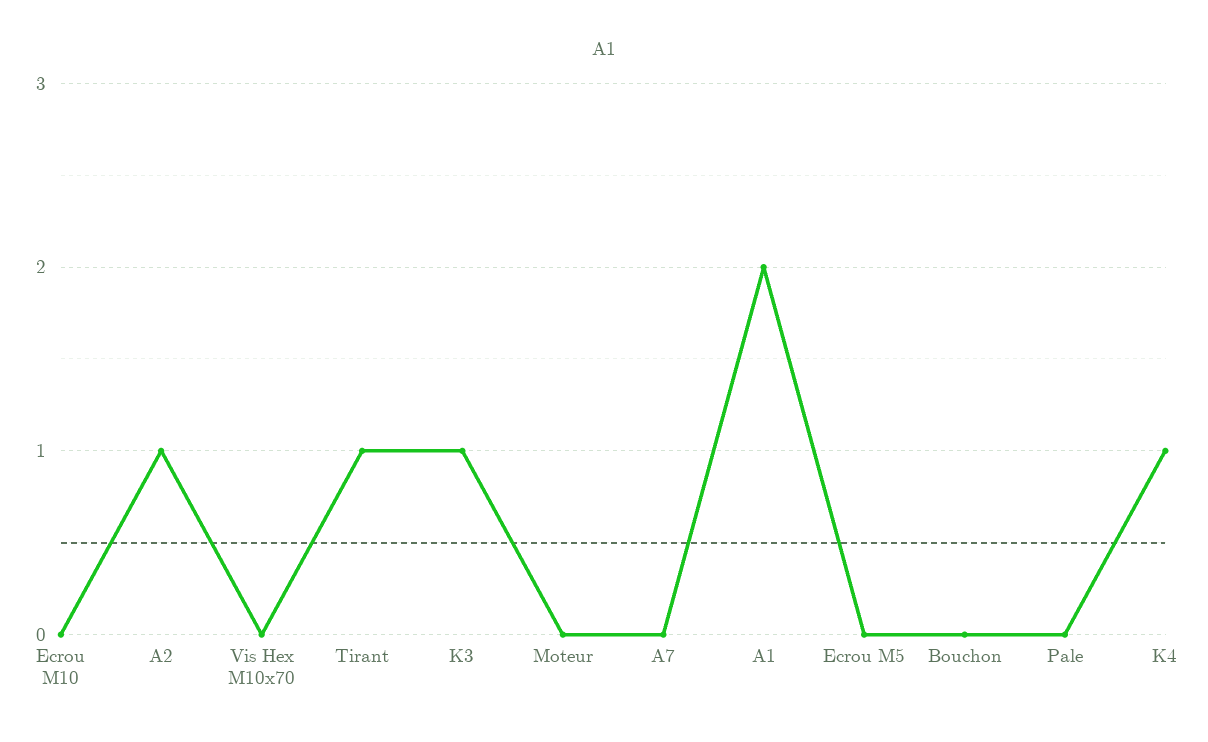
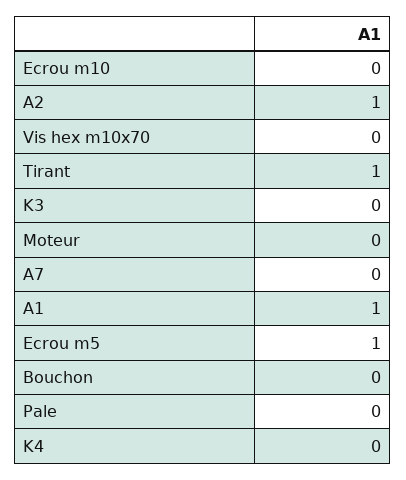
K3: 1 -> 0
A1: 2 -> 1
Ecrou M5: 0 -> 1
K4: 1 -> 0

